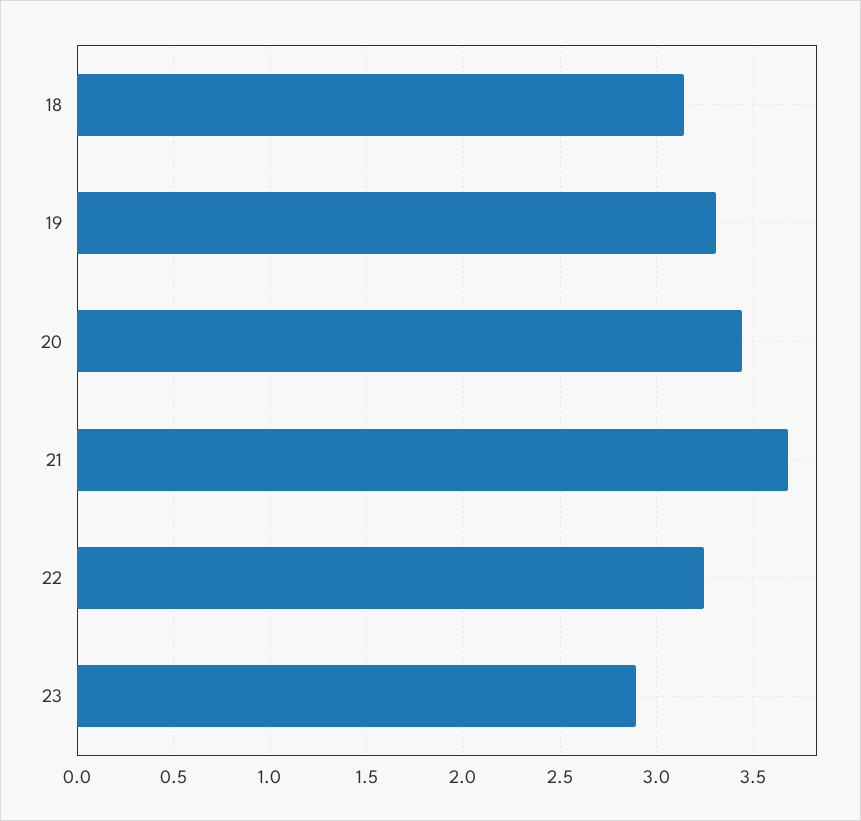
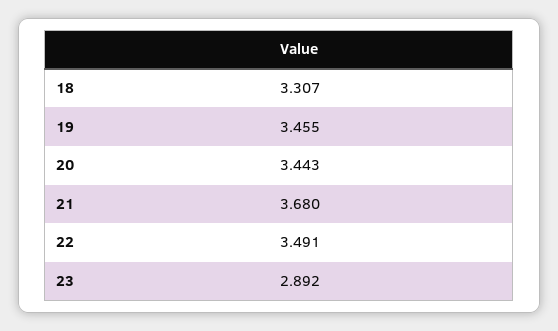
18: 3.15 -> 3.307
19: 3.3 -> 3.455
22: 3.25 -> 3.491

